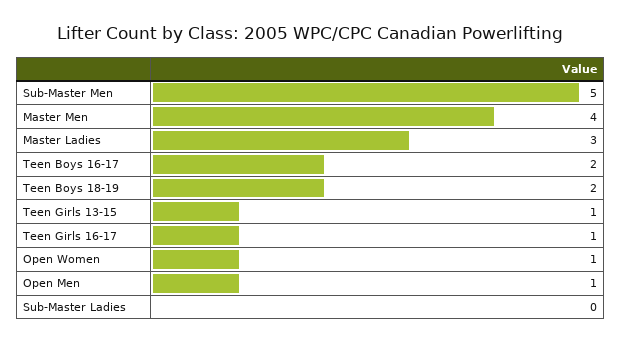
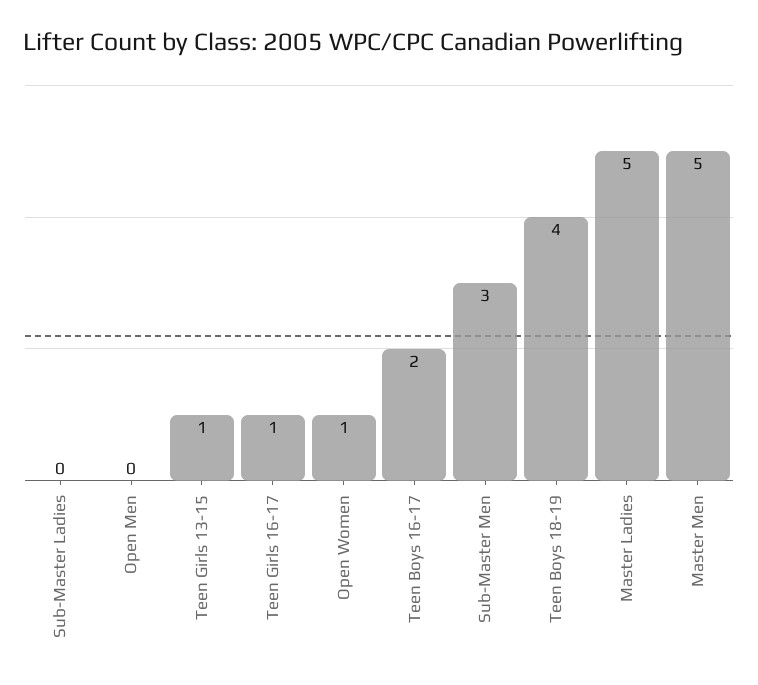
Sub-Master Men: 5 -> 3
Master Men: 4 -> 5
Master Ladies: 3 -> 5
Teen Boys 18-19: 2 -> 4
Open Men: 1 -> 0

